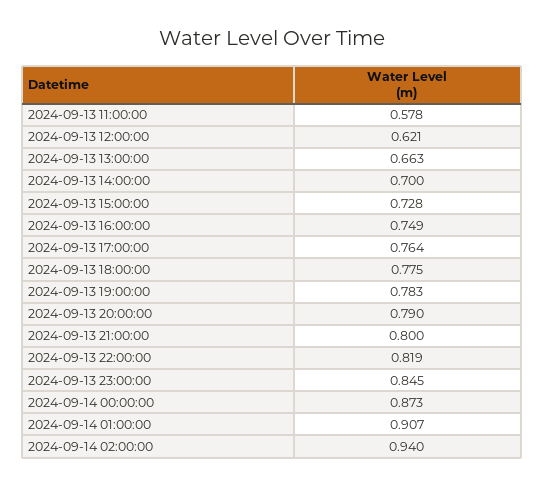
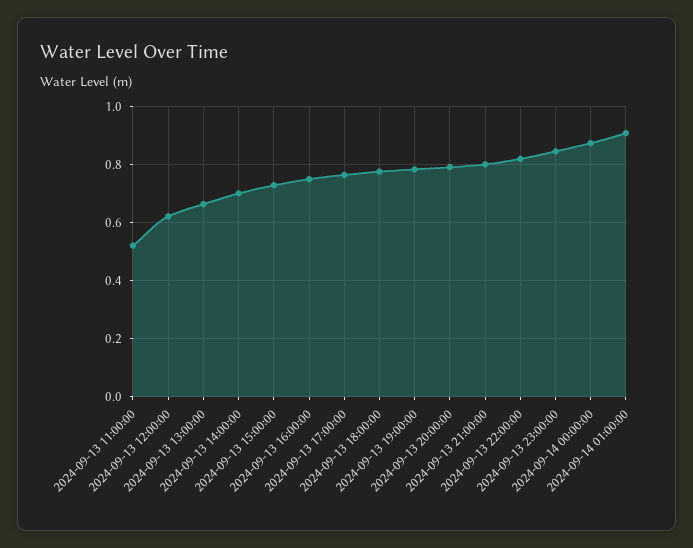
2024-09-13 11:00:00: 0.578 -> 0.525
2024-09-14 02:00:00: 0.94 -> none

